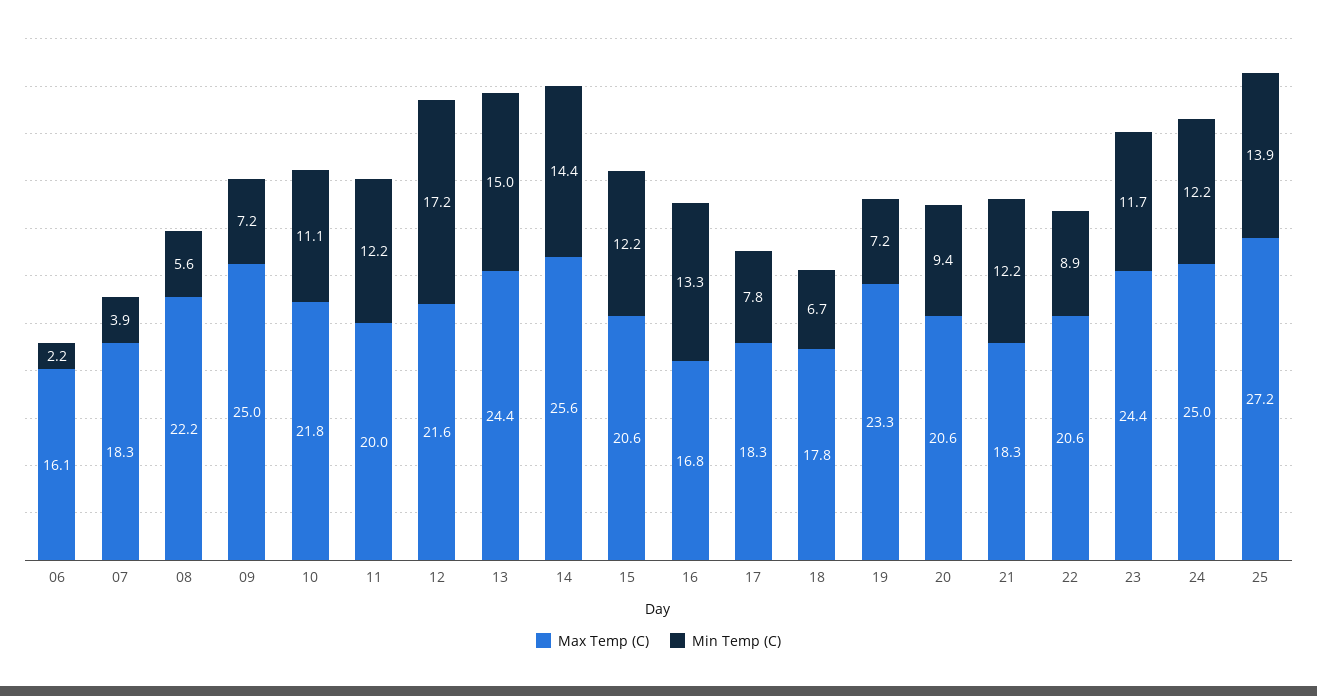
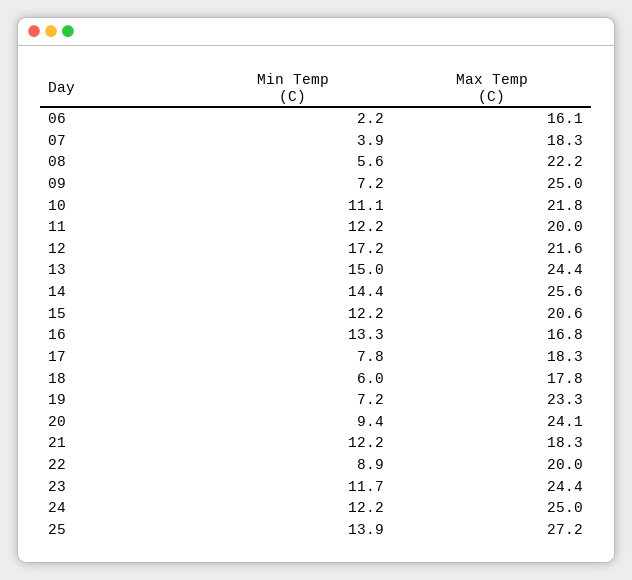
Min Temp (C), 18: 6.7 -> 6
Max Temp (C), 20: 20.6 -> 24.1
Max Temp (C), 22: 20.6 -> 20

